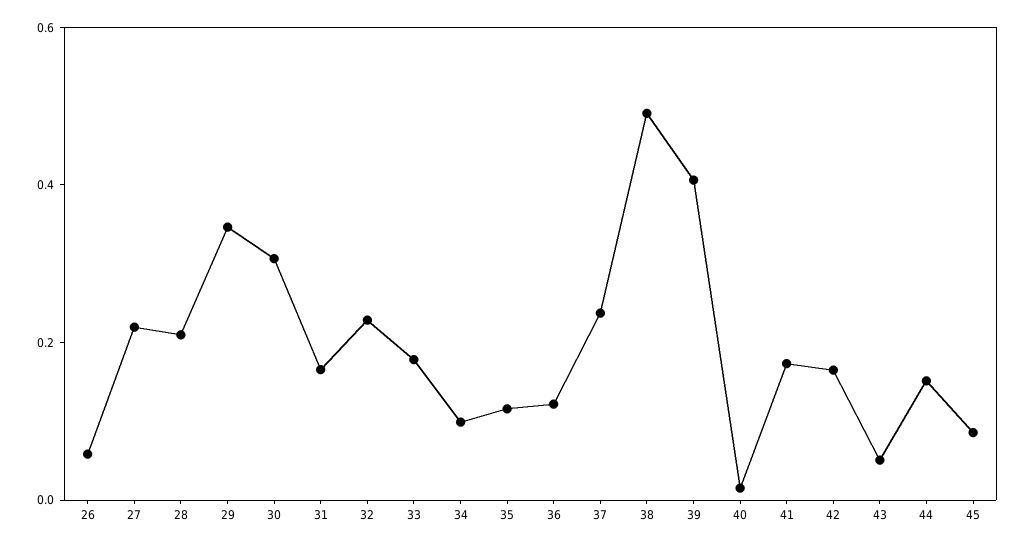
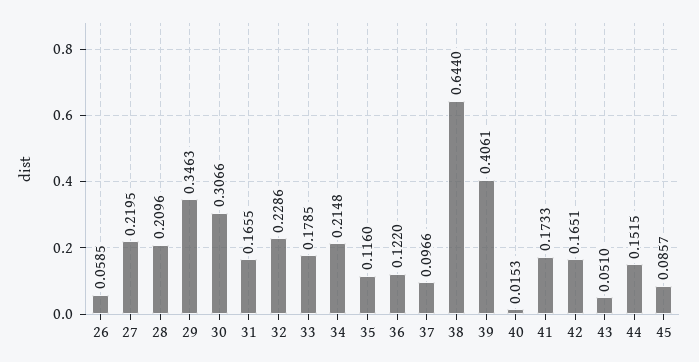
34: 0.1 -> 0.2148
37: 0.25 -> 0.0966
38: 0.5 -> 0.644

